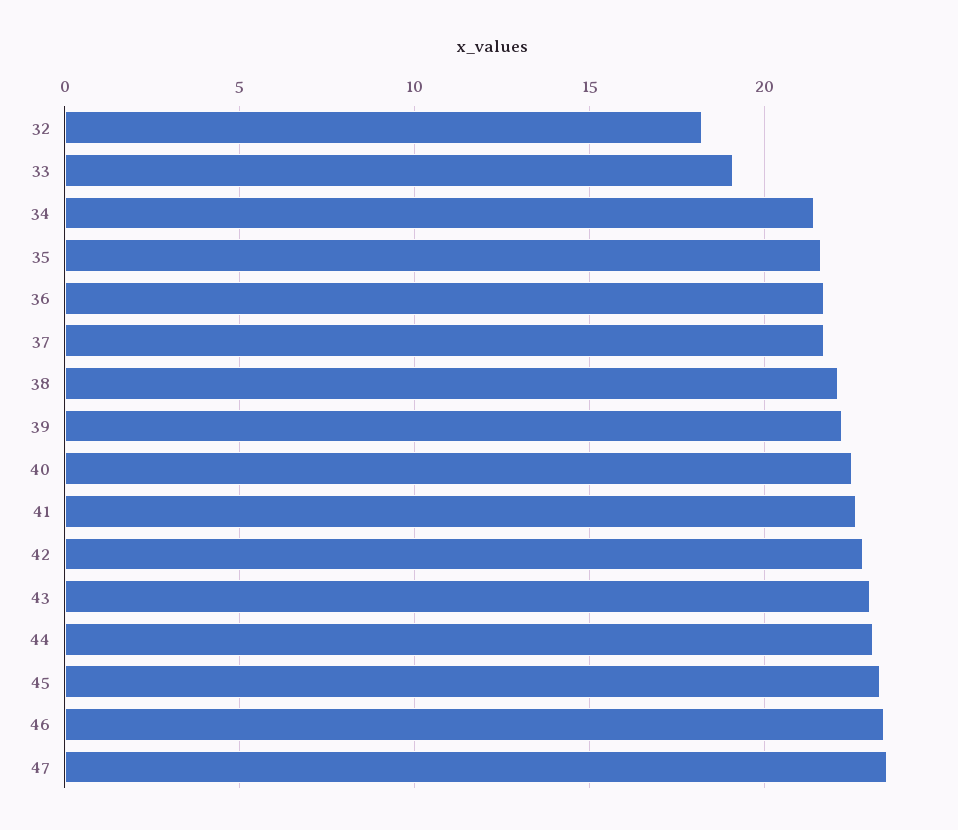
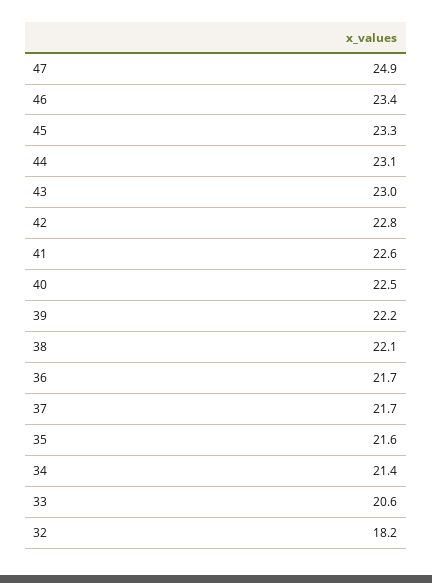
33: 19 -> 20.6
47: 23.5 -> 24.9

